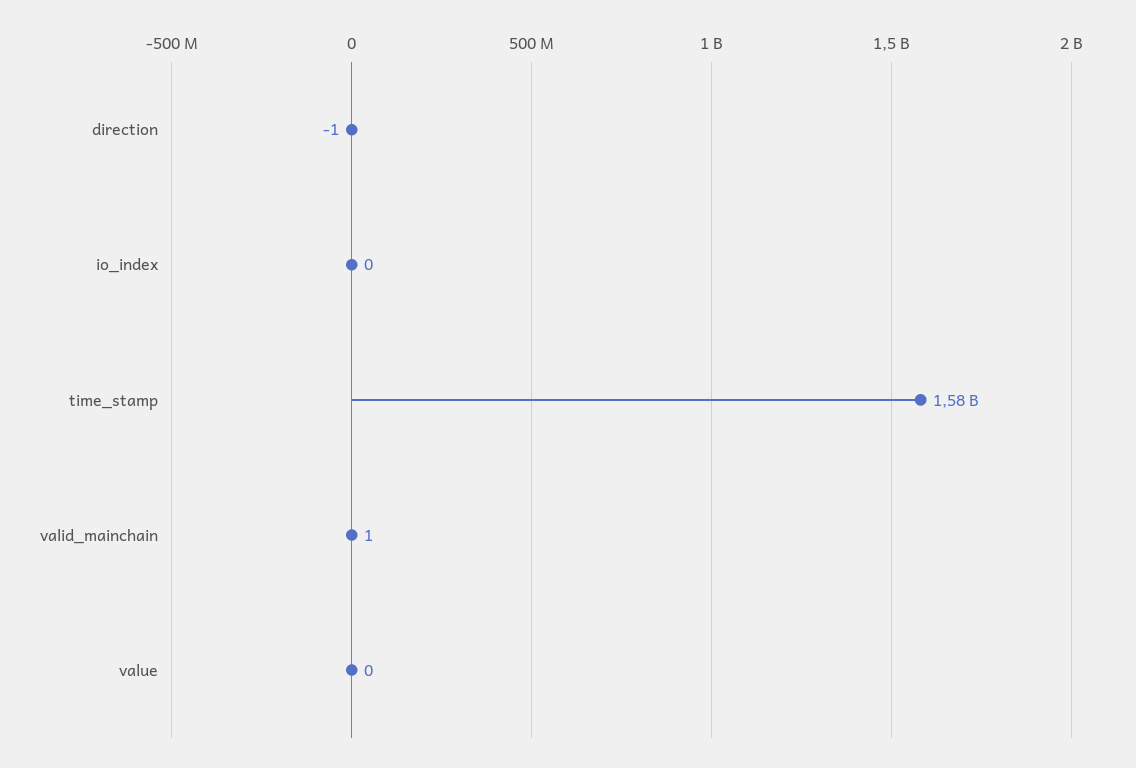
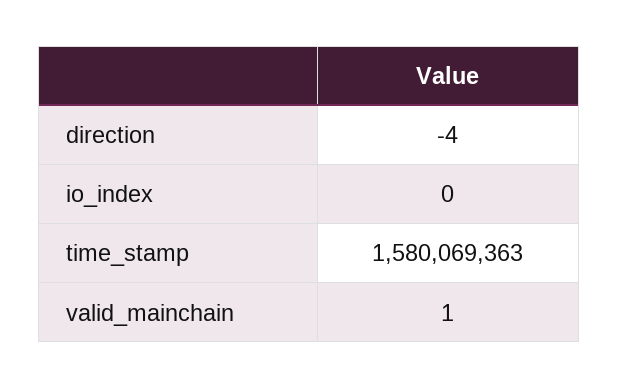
direction: -1 -> -4
value: 0 -> none

